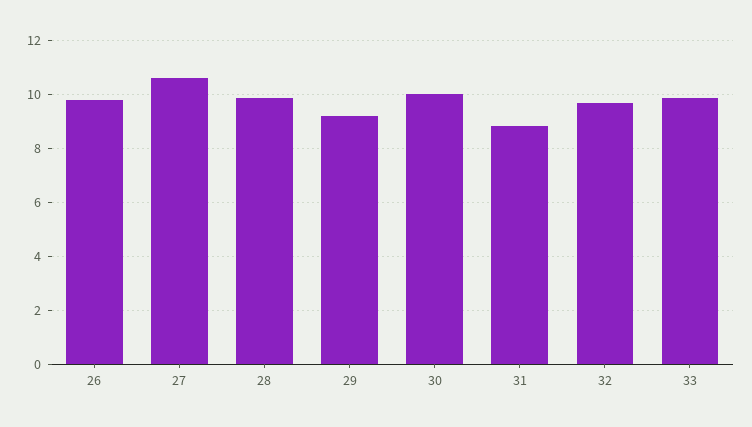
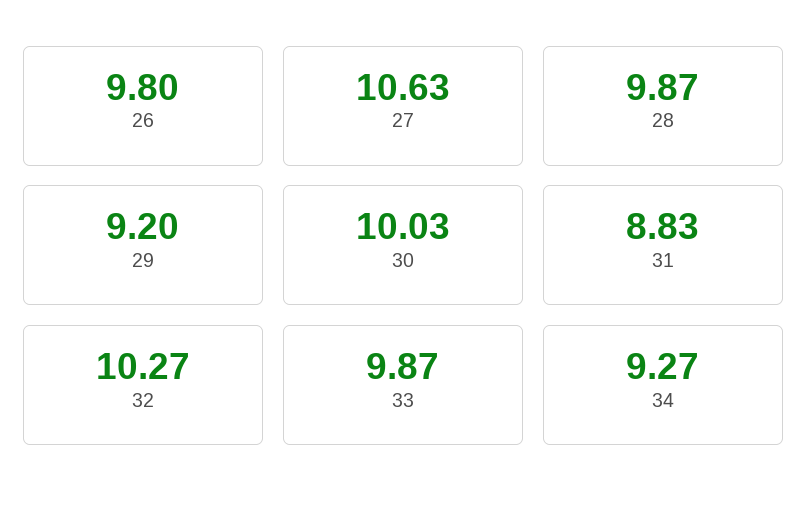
32: 9.75 -> 10.27
34: none -> 9.27

